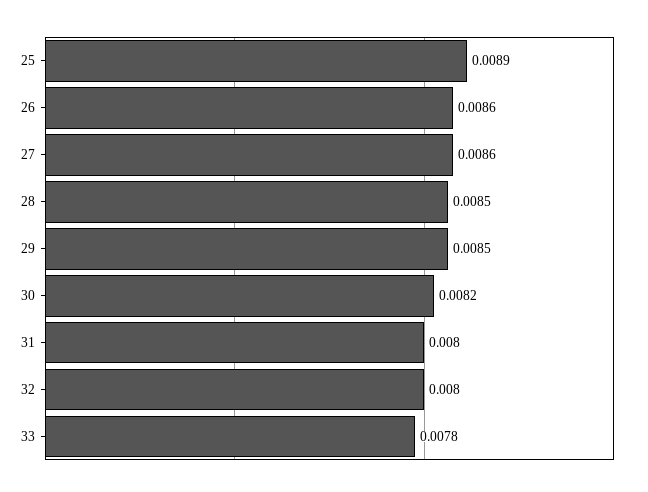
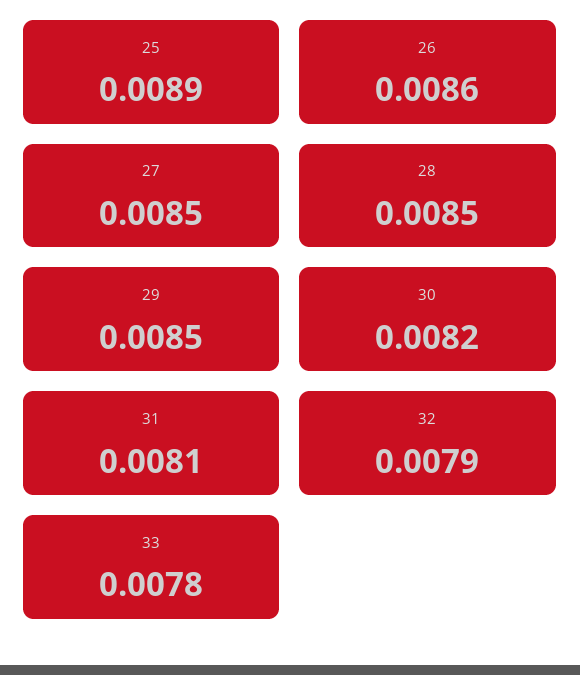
27: 0.0086 -> 0.0085
31: 0.008 -> 0.0081
32: 0.008 -> 0.0079

